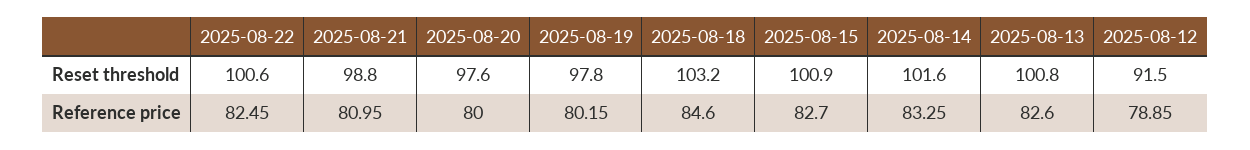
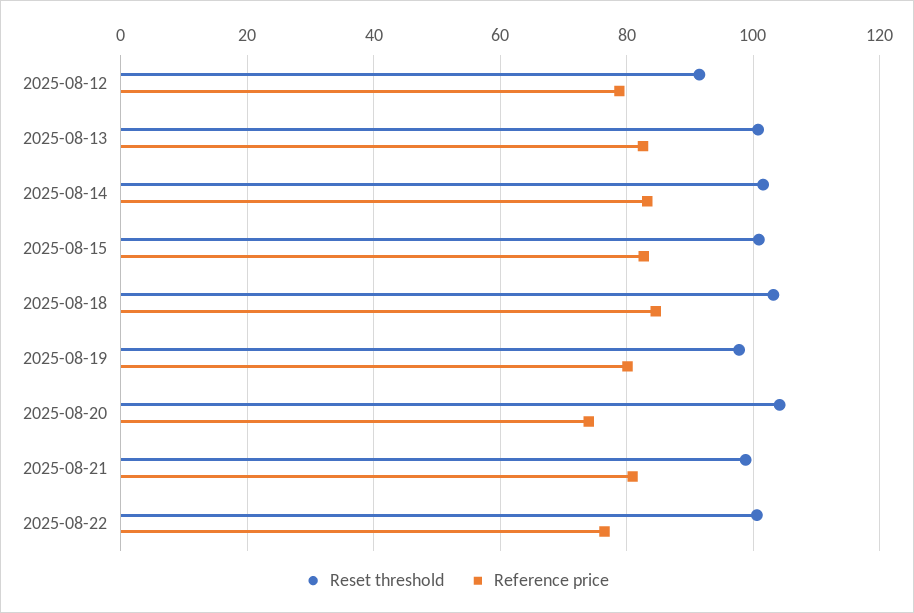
Reset threshold, 2025-08-20: 97.6 -> 104
Reference price, 2025-08-22: 82.45 -> 76
Reference price, 2025-08-20: 80 -> 74

